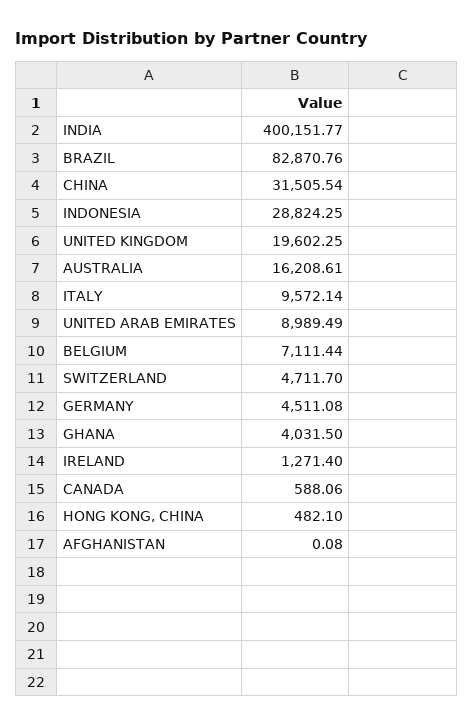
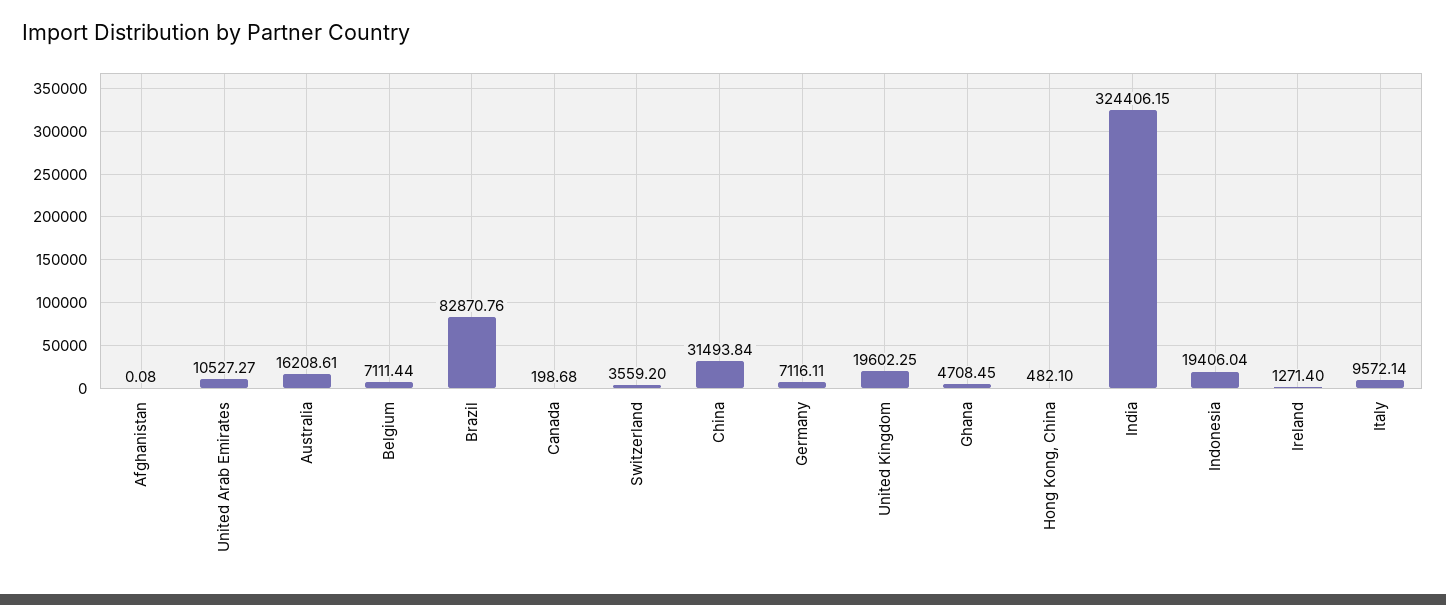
INDIA: 400151.77 -> 324406.15
CHINA: 31505.54 -> 31493.84
INDONESIA: 28824.25 -> 19406.04
UNITED ARAB EMIRATES: 8989.49 -> 10527.27
SWITZERLAND: 4711.7 -> 3559.2
GERMANY: 4511.08 -> 7116.11
GHANA: 4031.5 -> 4708.45
CANADA: 588.06 -> 198.68

